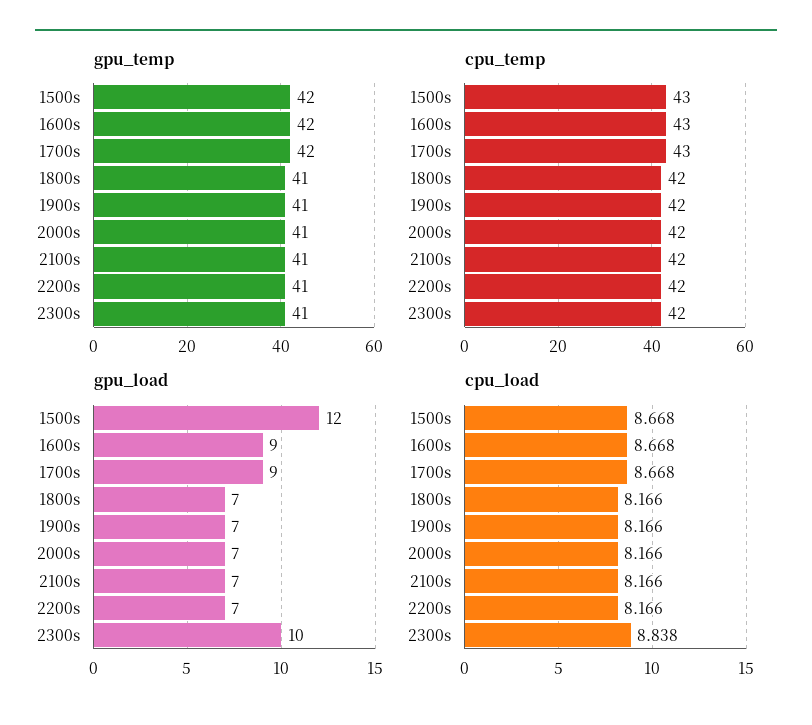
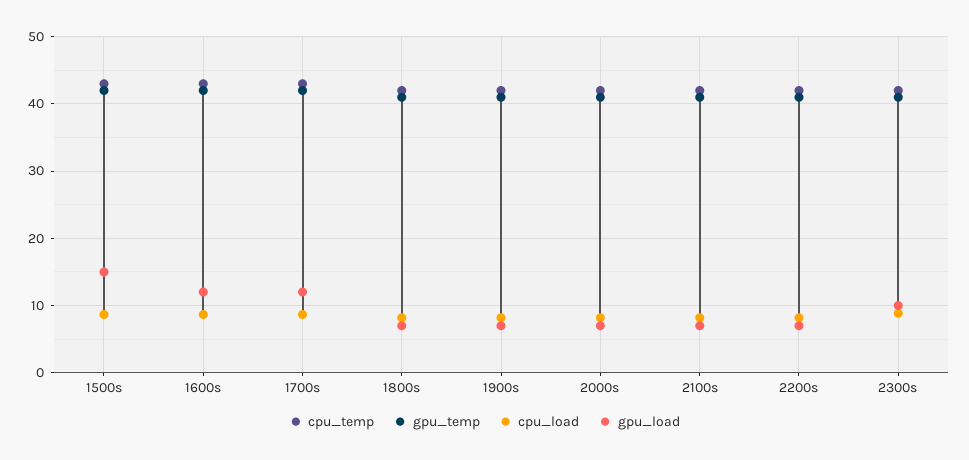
gpu_load, 1500s: 12 -> 15
gpu_load, 1600s: 9 -> 12
gpu_load, 1700s: 9 -> 12

